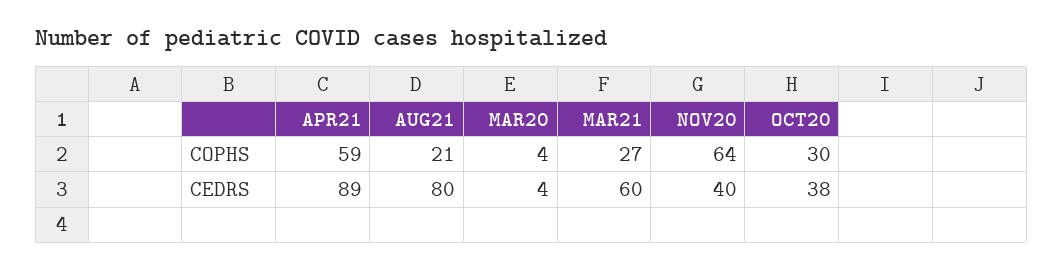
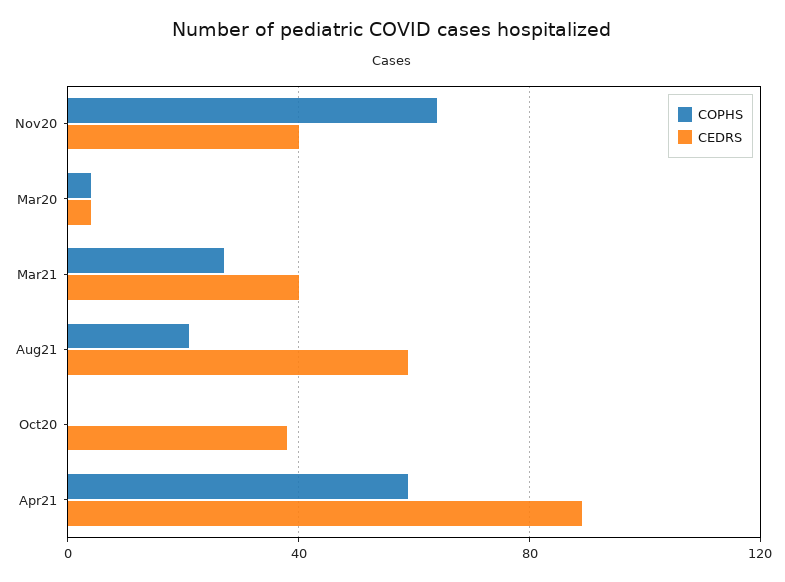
COPHS, OCT20: 30 -> 0
CEDRS, AUG21: 80 -> 60
CEDRS, MAR21: 60 -> 40

